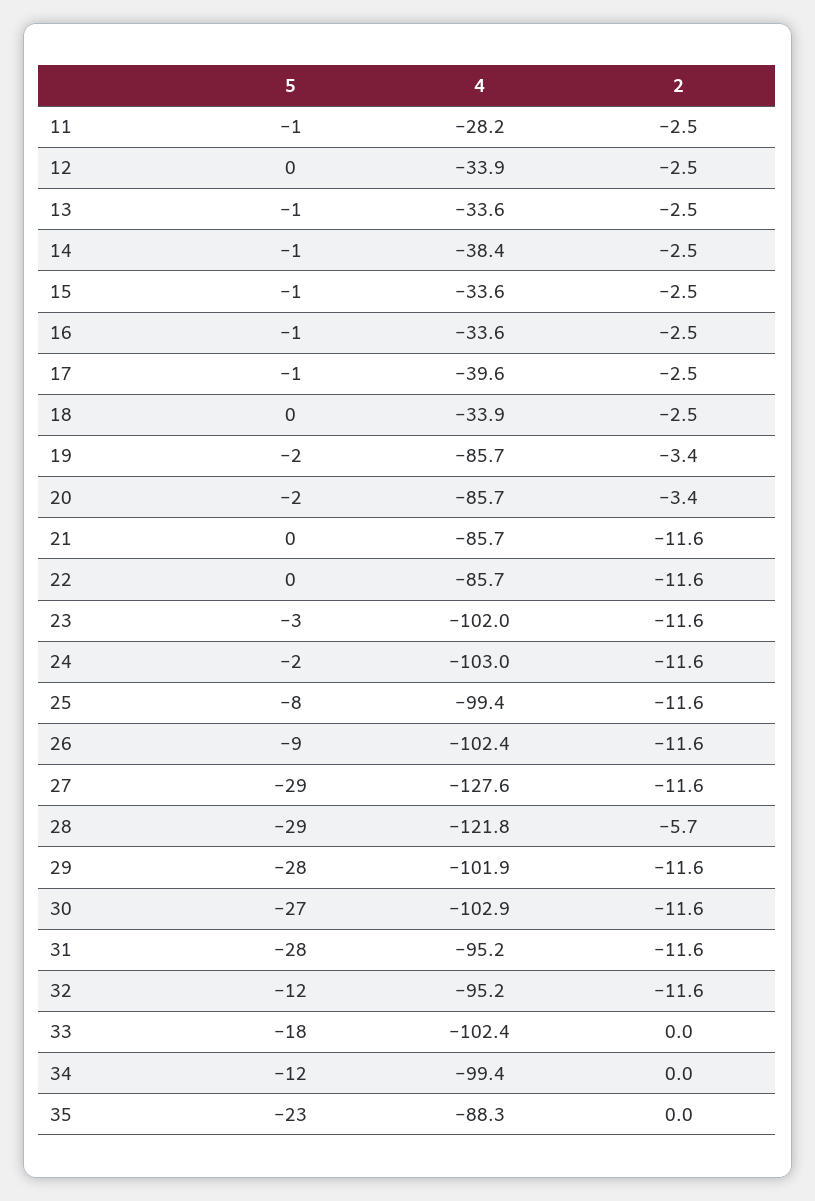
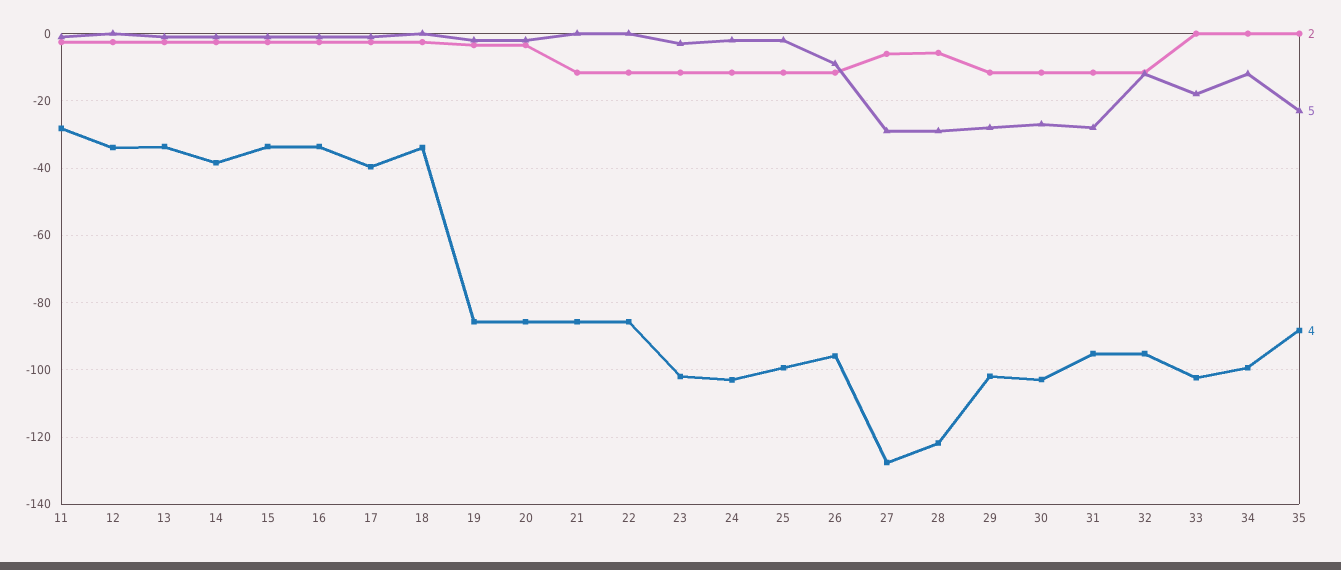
5, 25: -8 -> -2
4, 26: -102.4 -> -96
2, 27: -11.6 -> -6

